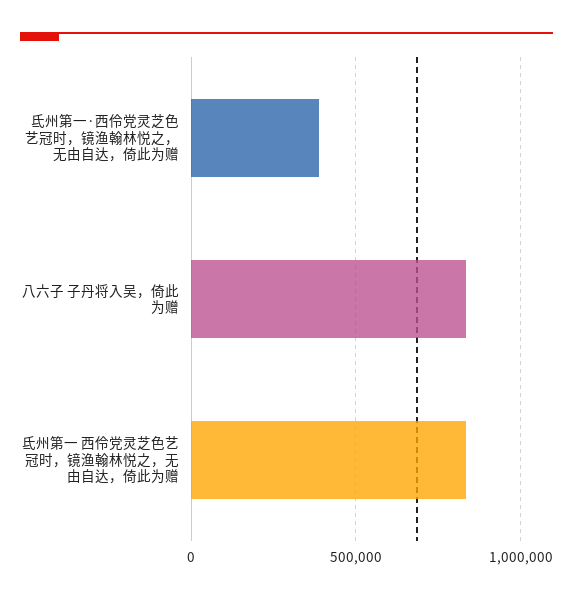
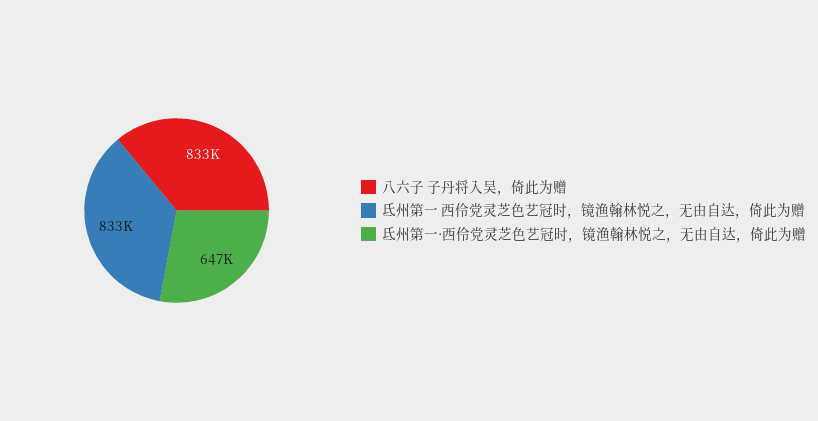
氐州第一·西伶党灵芝色艺冠时，镜渔翰林悦之，无由自达，倚此为赠: 400000 -> 647000

